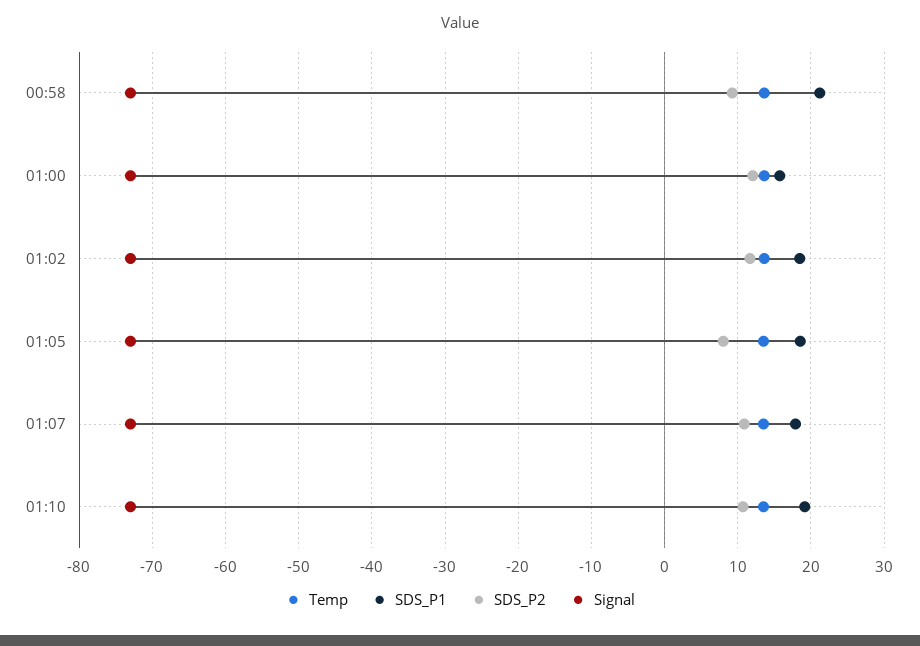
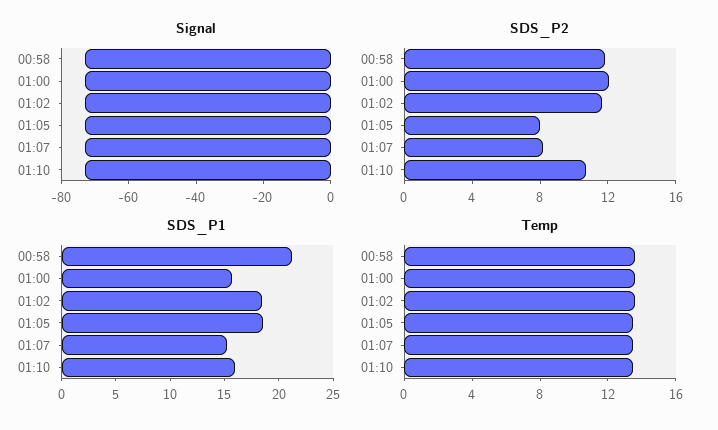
SDS_P2, 00:58: 9 -> 12
SDS_P1, 01:07: 18 -> 15
SDS_P2, 01:07: 11 -> 8
SDS_P1, 01:10: 19 -> 16

